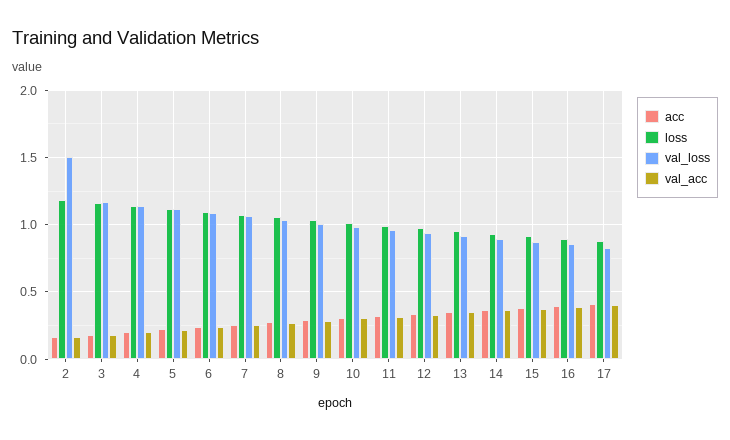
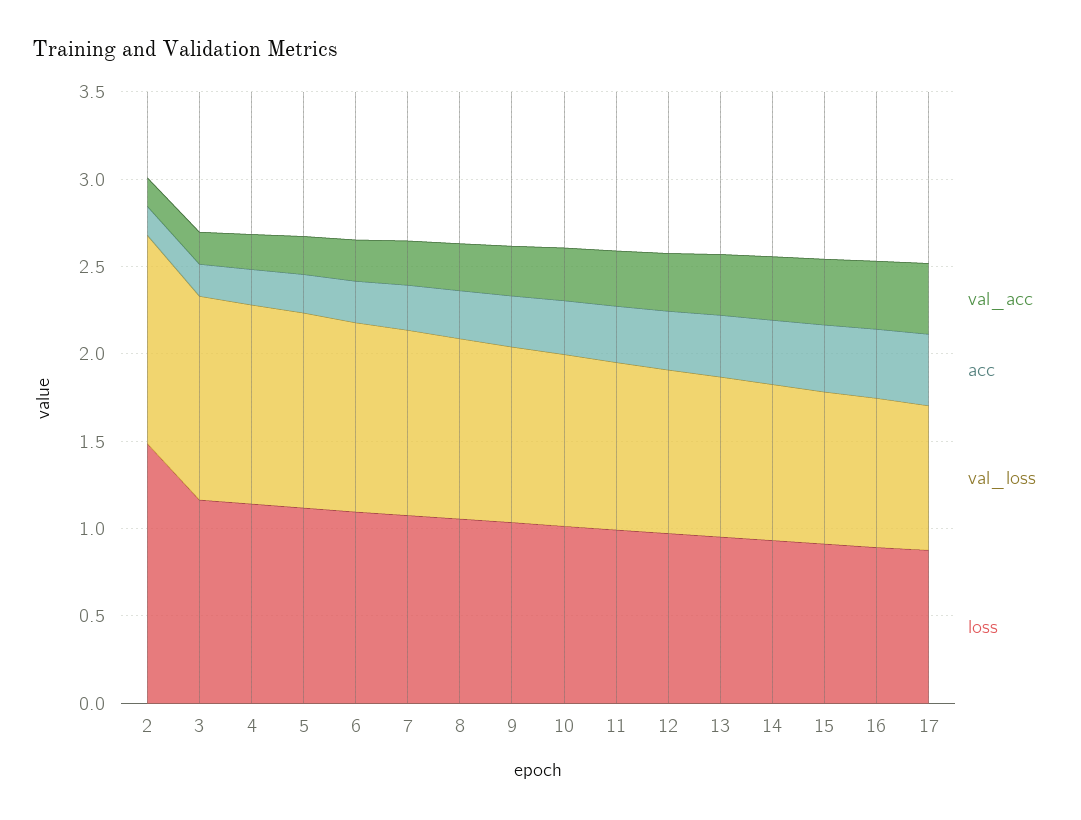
loss, 2: 1.2 -> 1.5
val_loss, 2: 1.5 -> 1.2

